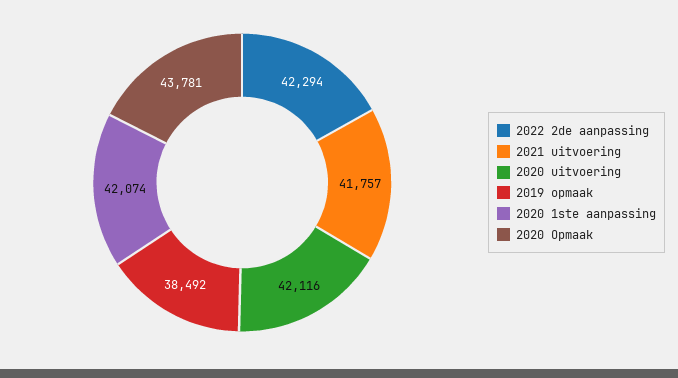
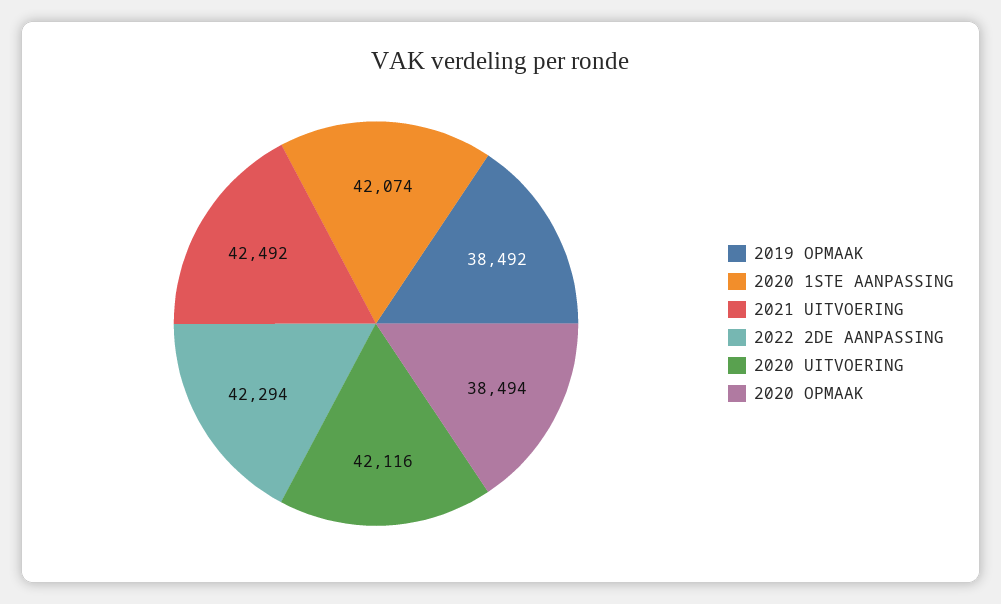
2021 uitvoering: 41757 -> 42492
2020 Opmaak: 43781 -> 38494

